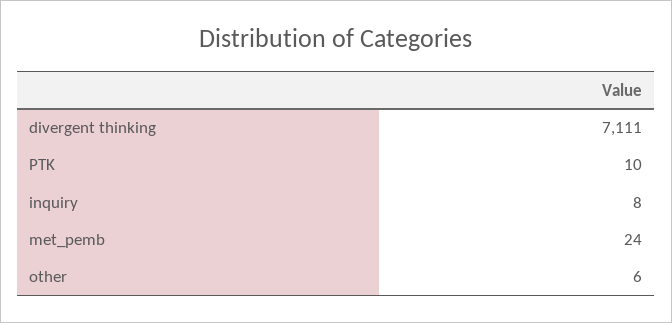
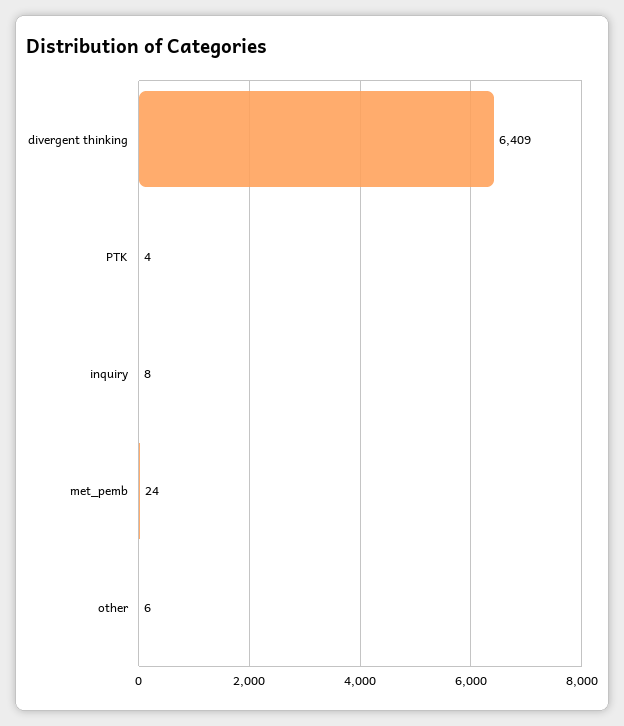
divergent thinking: 7111 -> 6409
PTK: 10 -> 4

